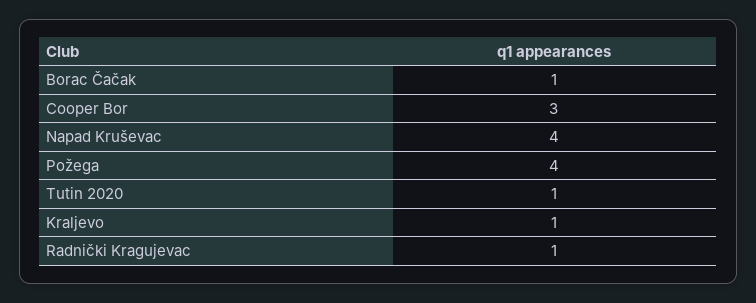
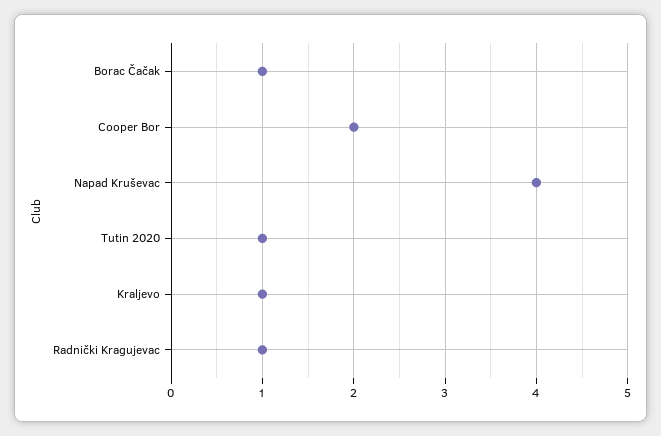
Cooper Bor: 3 -> 2
Požega: 4 -> none

